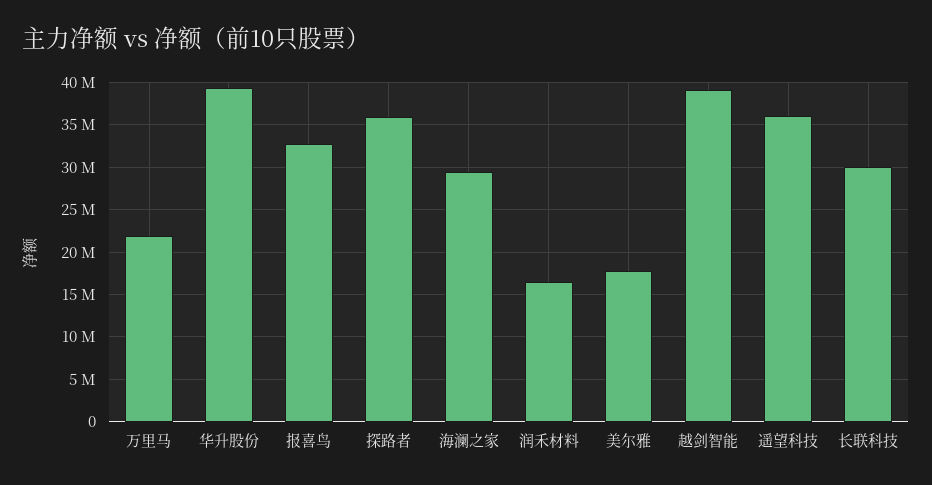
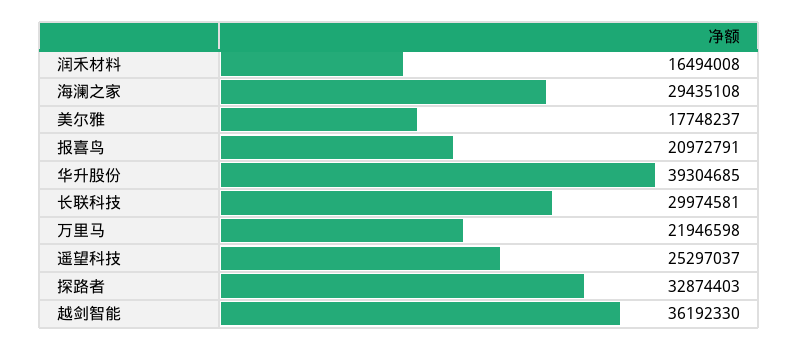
报喜鸟: 33000000 -> 20972791
探路者: 36000000 -> 32874403
越剑智能: 39000000 -> 36192330
遥望科技: 36000000 -> 25297037

